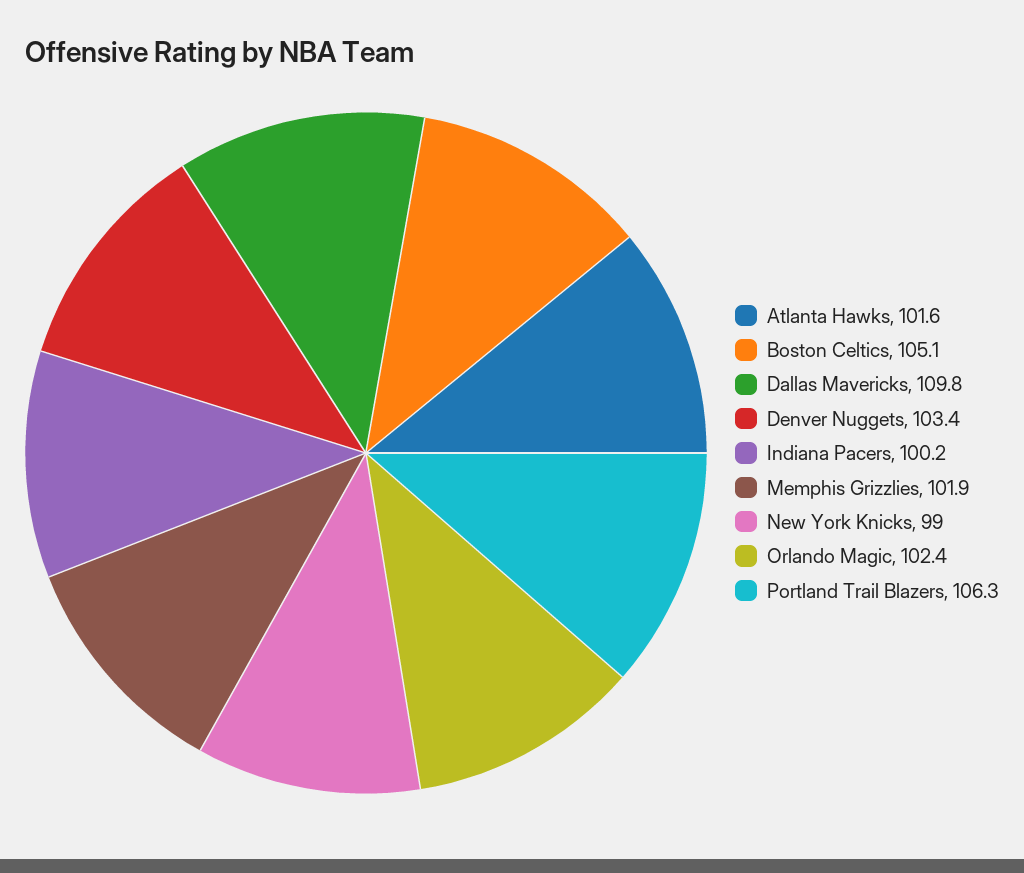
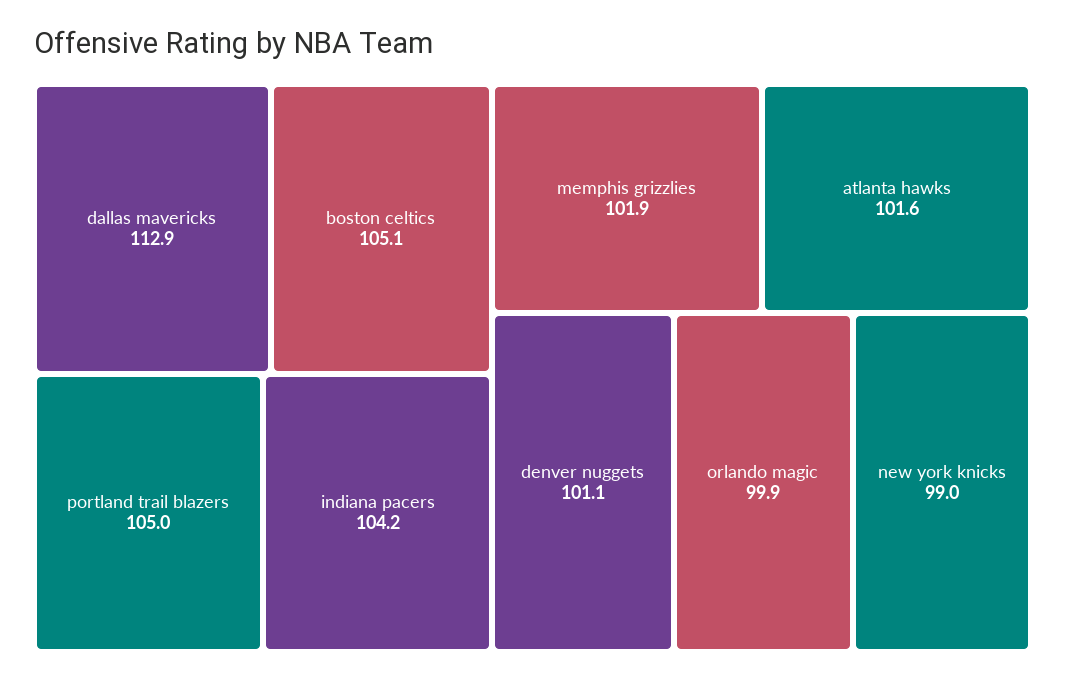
Dallas Mavericks: 109.8 -> 112.9
Denver Nuggets: 103.4 -> 101.1
Indiana Pacers: 100.2 -> 104.2
Orlando Magic: 102.4 -> 99.9
Portland Trail Blazers: 106.3 -> 105

